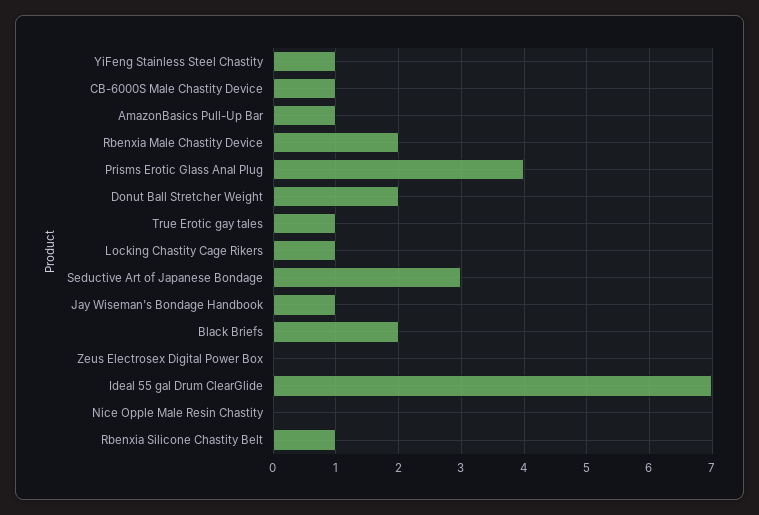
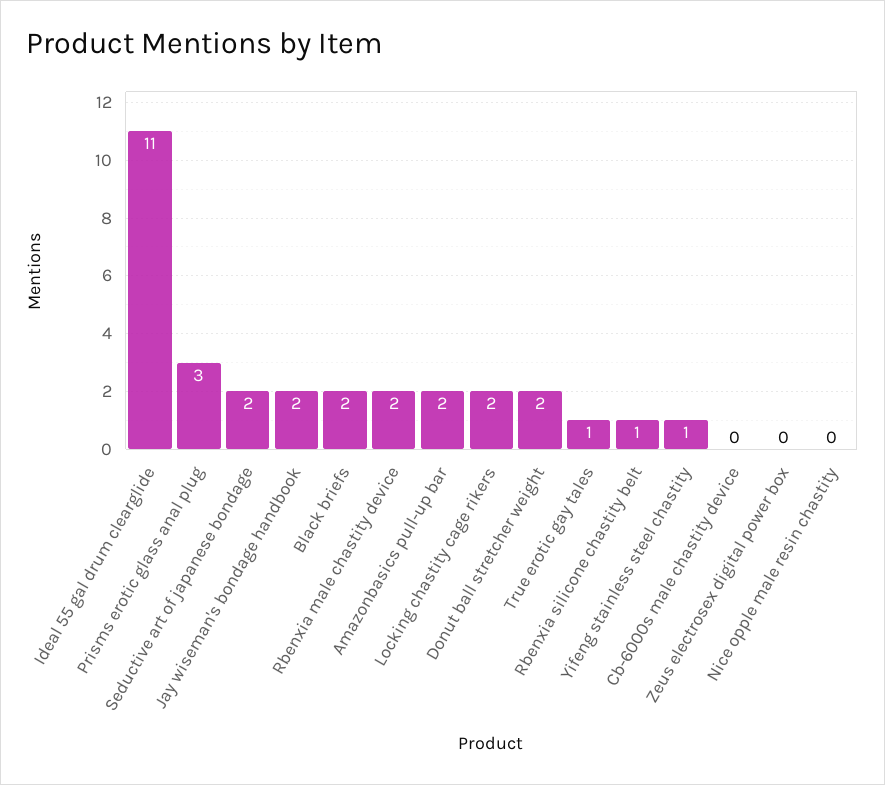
CB-6000S Male Chastity Device: 1 -> 0
AmazonBasics Pull-Up Bar: 1 -> 2
Prisms Erotic Glass Anal Plug: 4 -> 3
Locking Chastity Cage Rikers: 1 -> 2
Seductive Art of Japanese Bondage: 3 -> 2
Jay Wiseman's Bondage Handbook: 1 -> 2
Ideal 55 gal Drum ClearGlide: 7 -> 11

